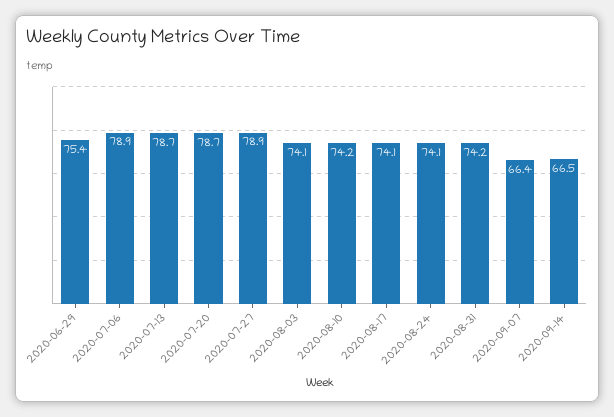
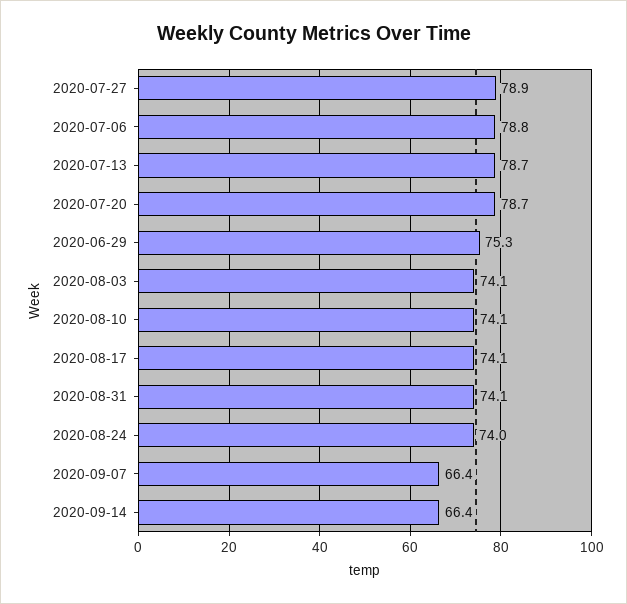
2020-06-29: 75.4 -> 75.3
2020-07-06: 78.9 -> 78.8
2020-08-10: 74.2 -> 74.1
2020-08-24: 74.1 -> 74
2020-08-31: 74.2 -> 74.1
2020-09-14: 66.5 -> 66.4

